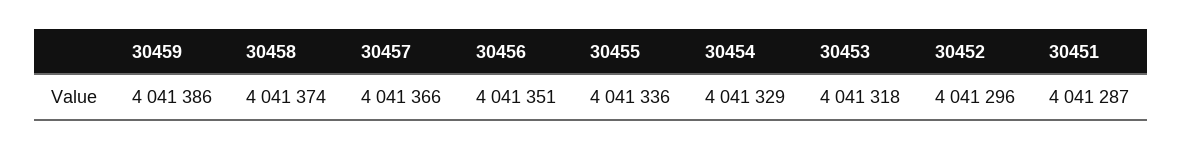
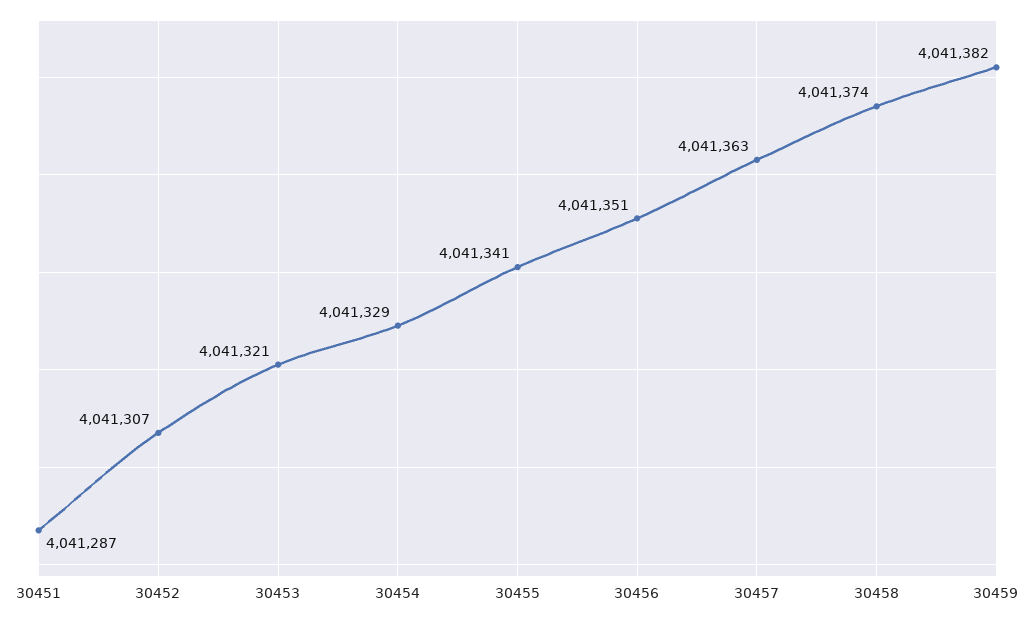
30459: 4041386 -> 4041382
30457: 4041366 -> 4041363
30455: 4041336 -> 4041341
30453: 4041318 -> 4041321
30452: 4041296 -> 4041307

